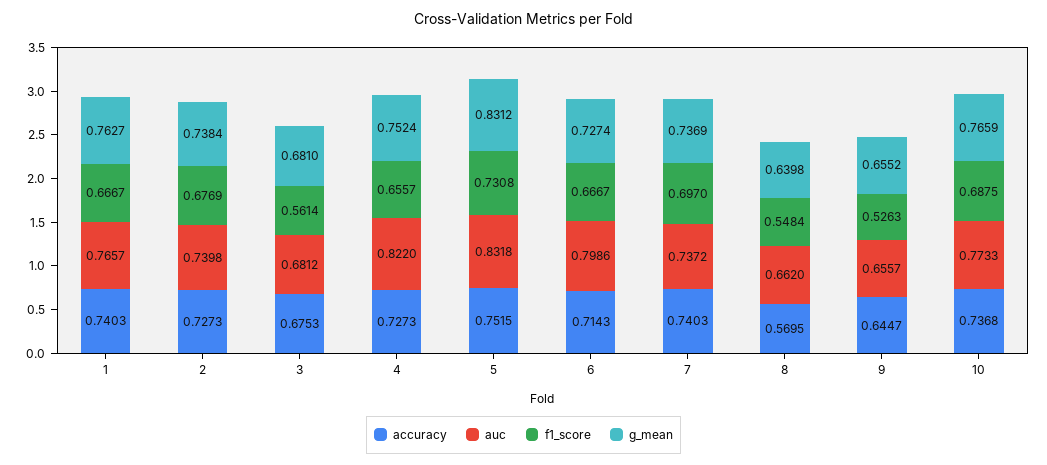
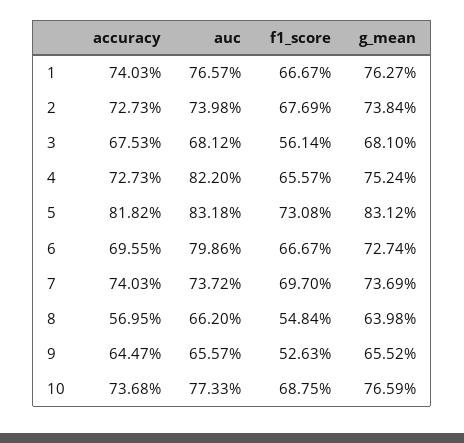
accuracy, 5: 0.7515 -> 0.8182
accuracy, 6: 0.7143 -> 0.6955

